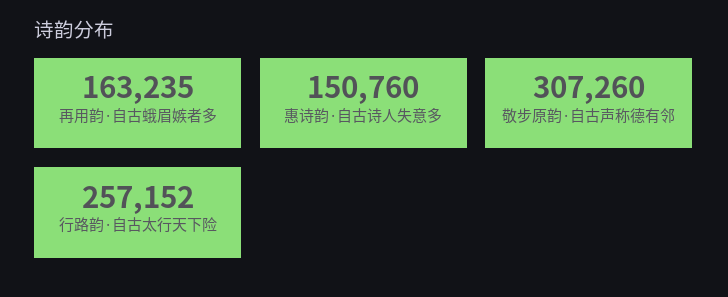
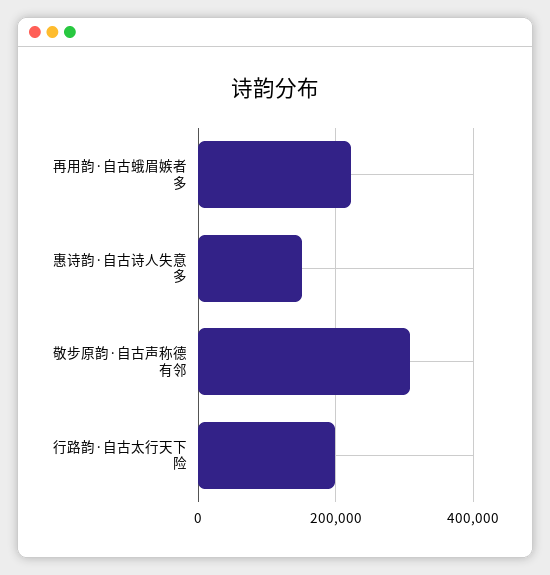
再用韵·自古蛾眉嫉者多: 163235 -> 220000
行路韵·自古太行天下险: 257152 -> 200000

